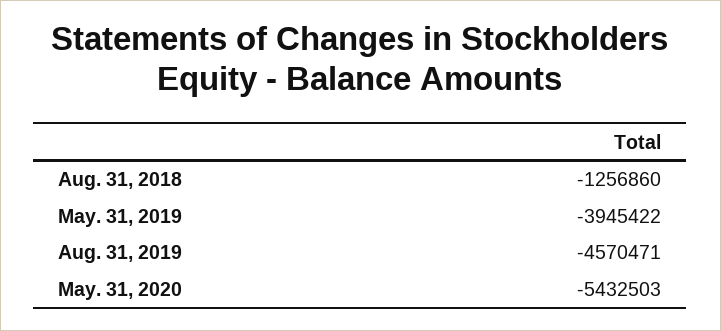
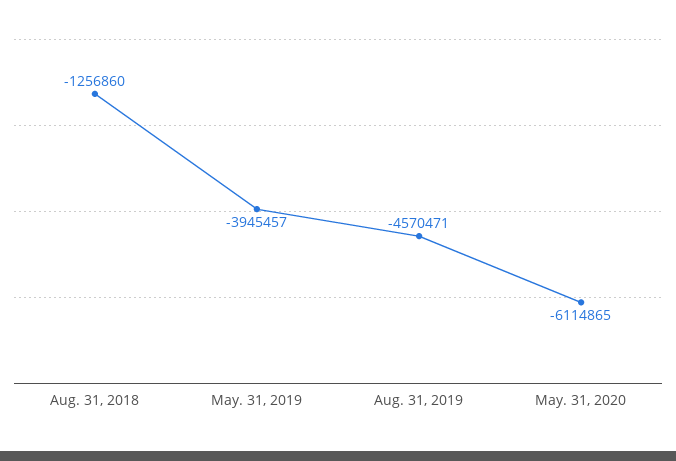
May. 31, 2019: -3945422 -> -3945457
May. 31, 2020: -5432503 -> -6114865

